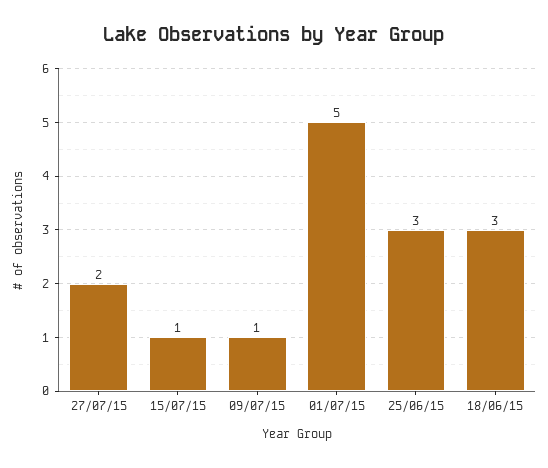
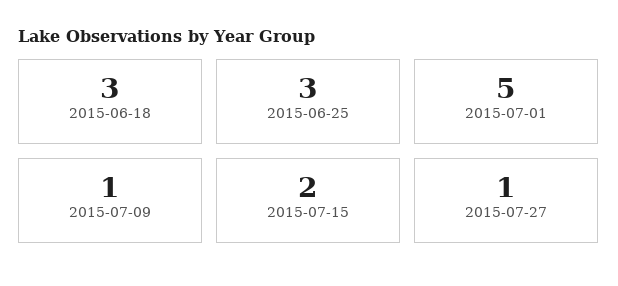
27/07/15: 2 -> 1
15/07/15: 1 -> 2

